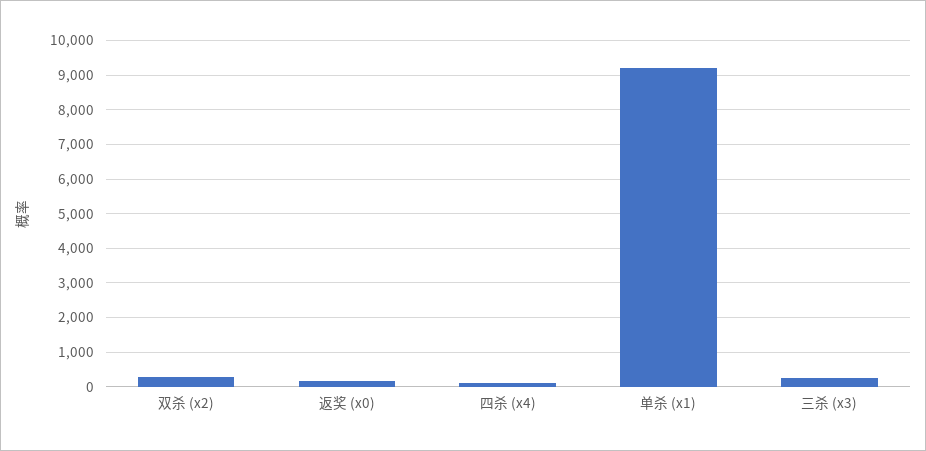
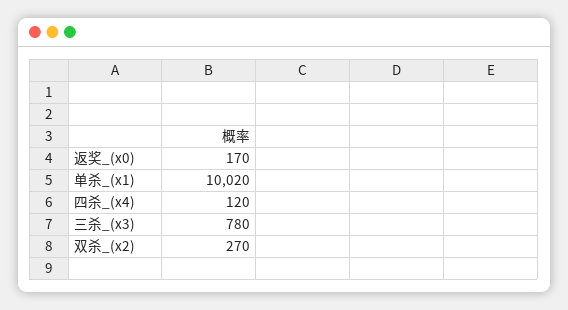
单杀 (x1): 9200 -> 10020
三杀 (x3): 200 -> 780

